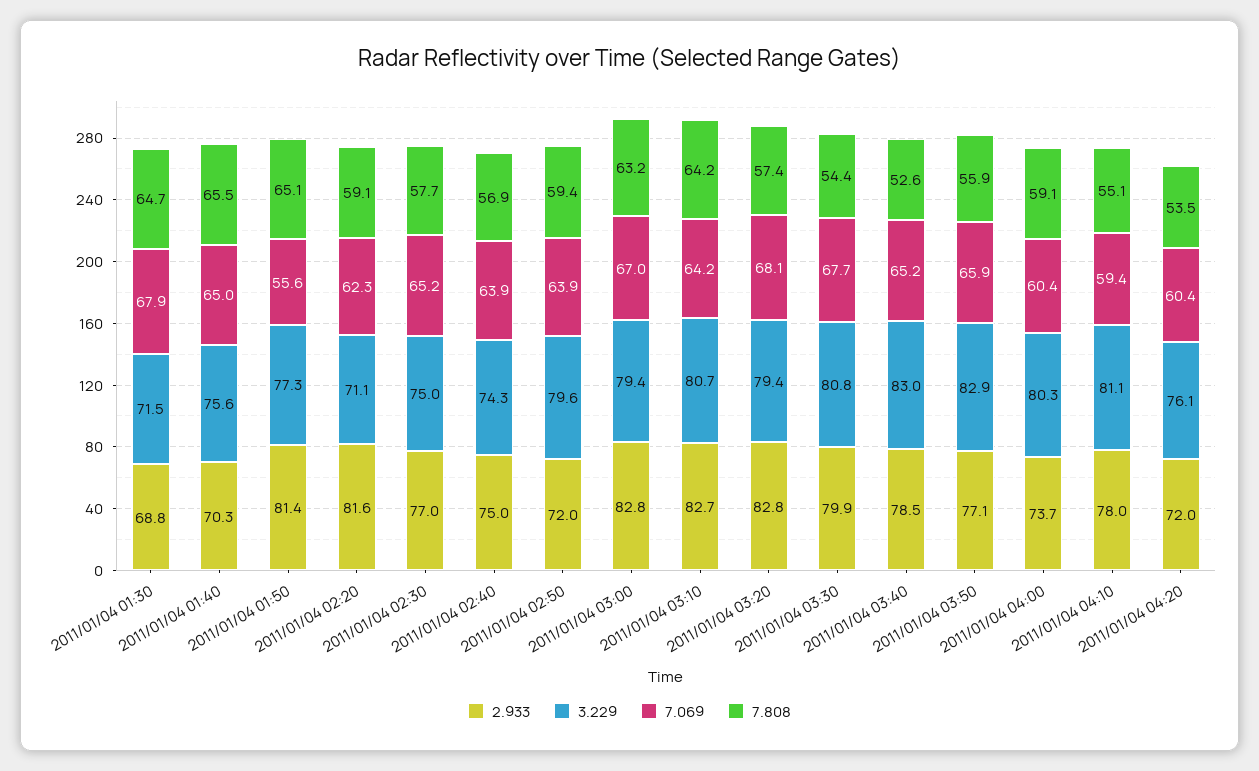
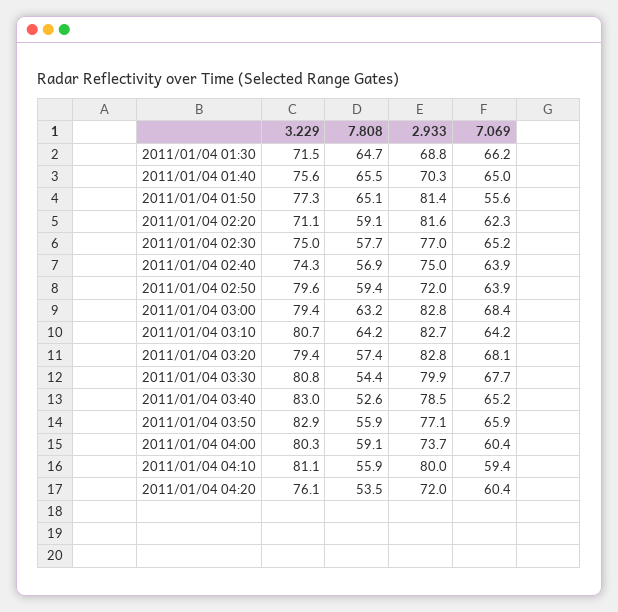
7.069, 2011/01/04 01:30: 67.9 -> 66.2
7.069, 2011/01/04 03:00: 67 -> 68.4
2.933, 2011/01/04 04:10: 78 -> 80
7.808, 2011/01/04 04:10: 55.1 -> 55.9

